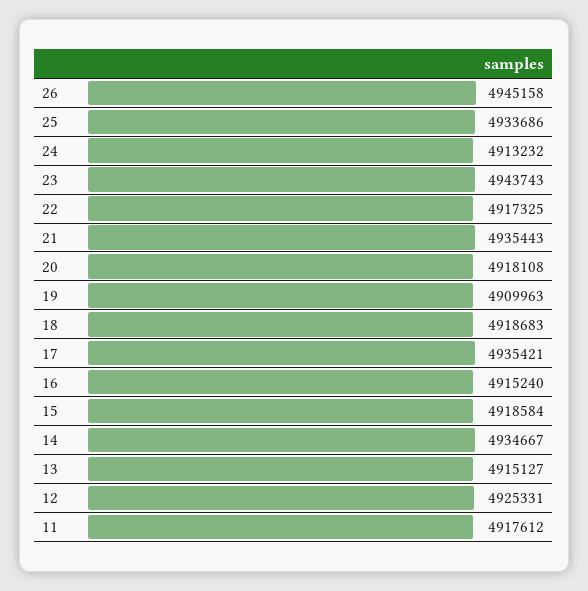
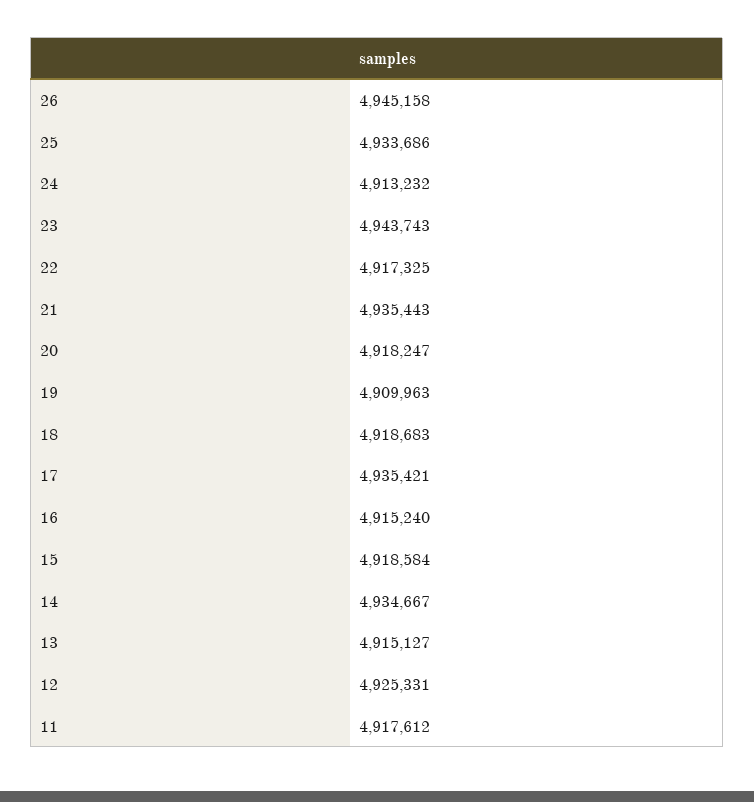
20: 4918108 -> 4918247

